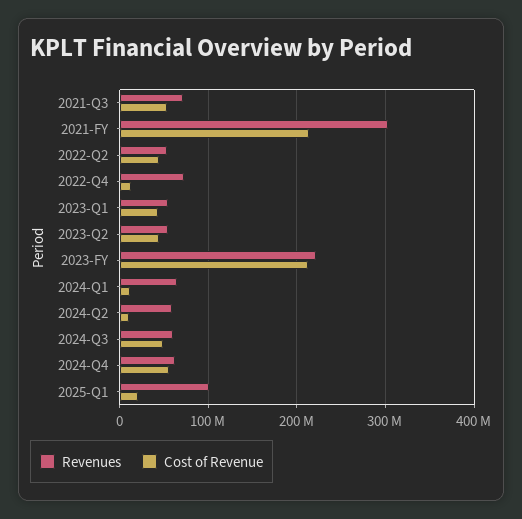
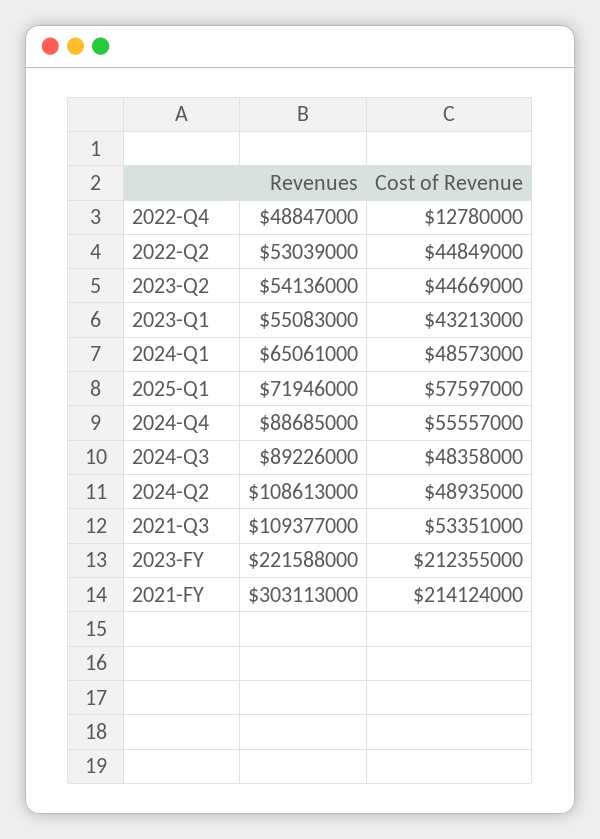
Revenues, 2021-Q3: 70000000 -> 109377000
Revenues, 2022-Q4: 70000000 -> 48847000
Cost of Revenue, 2024-Q1: 10000000 -> 48573000
Revenues, 2024-Q2: 60000000 -> 108613000
Cost of Revenue, 2024-Q2: 10000000 -> 48935000
Revenues, 2024-Q3: 60000000 -> 89226000
Revenues, 2024-Q4: 60000000 -> 88685000
Revenues, 2025-Q1: 100000000 -> 71946000
Cost of Revenue, 2025-Q1: 20000000 -> 57597000

